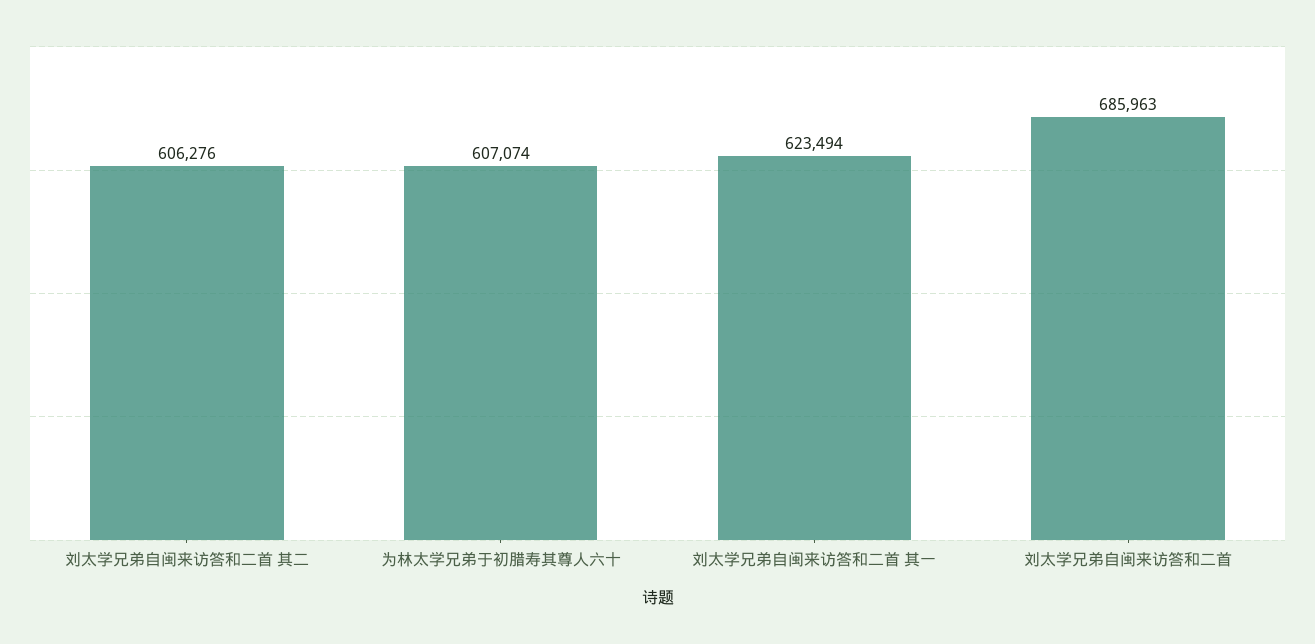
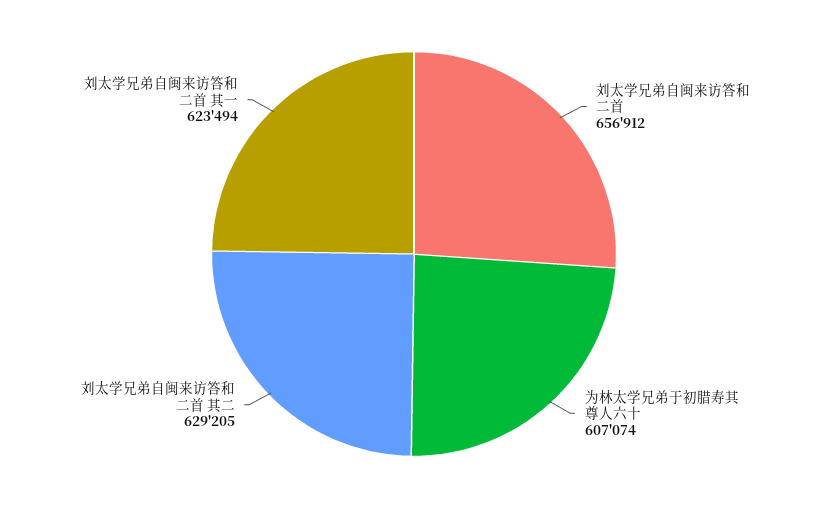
刘太学兄弟自闽来访答和二首 其二: 606276 -> 629205
刘太学兄弟自闽来访答和二首: 685963 -> 656912

